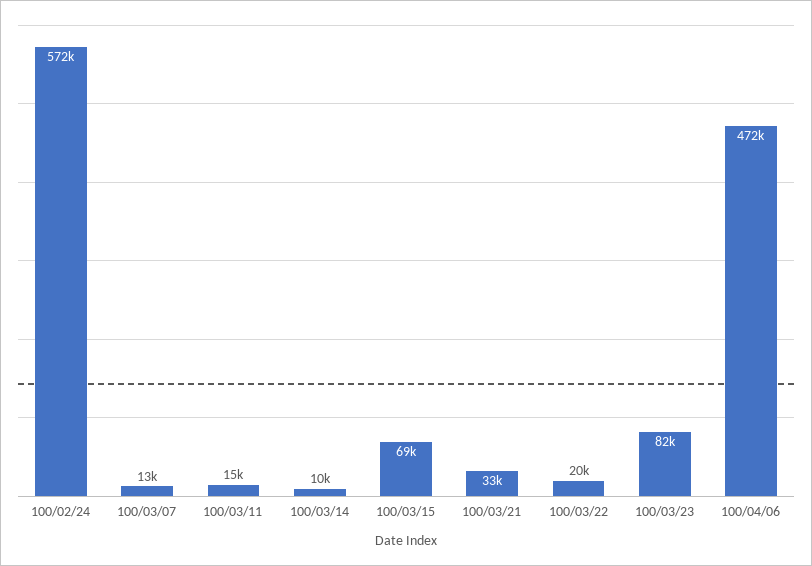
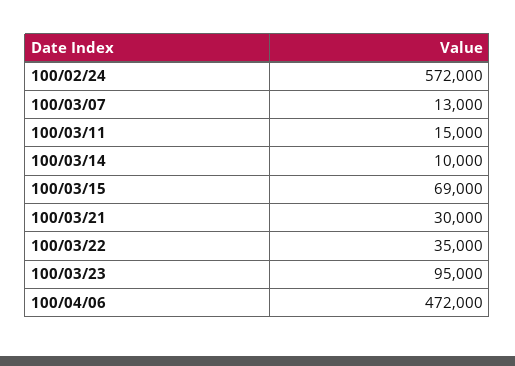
100/03/21: 33000 -> 30000
100/03/22: 20000 -> 35000
100/03/23: 82000 -> 95000

